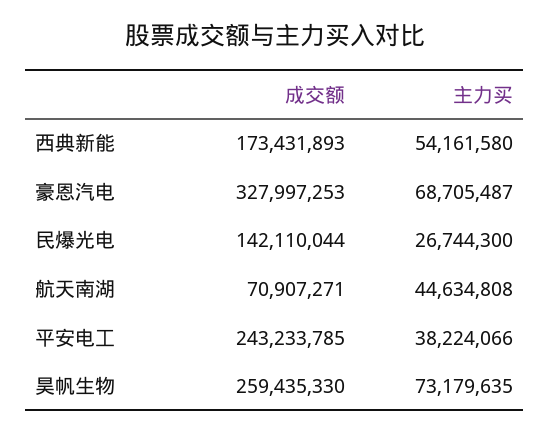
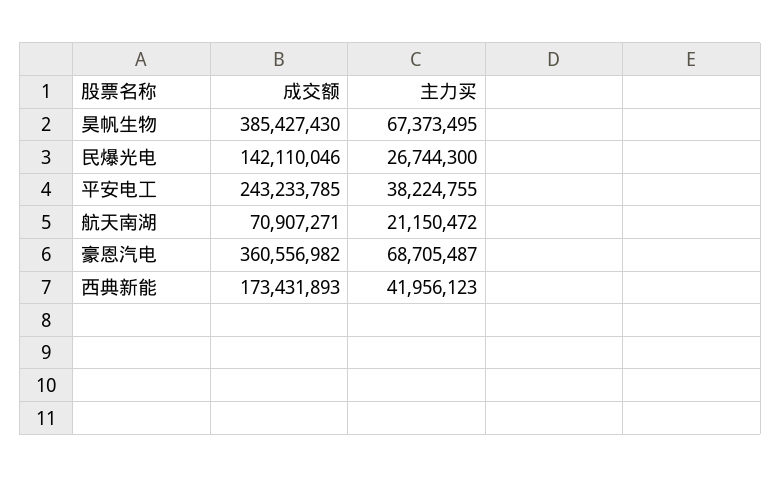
主力买, 西典新能: 54161580 -> 41956123
成交额, 豪恩汽电: 327997253 -> 360556982
成交额, 民爆光电: 142110044 -> 142110046
主力买, 航天南湖: 44634808 -> 21150472
主力买, 平安电工: 38224066 -> 38224755
成交额, 昊帆生物: 259435330 -> 385427430
主力买, 昊帆生物: 73179635 -> 67373495

